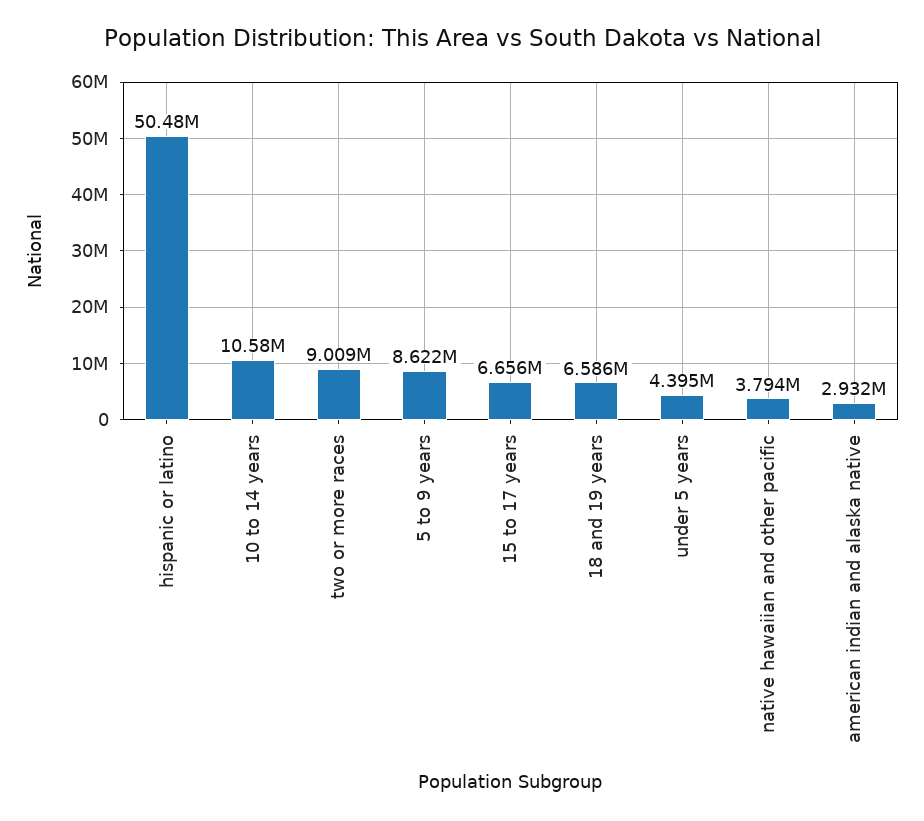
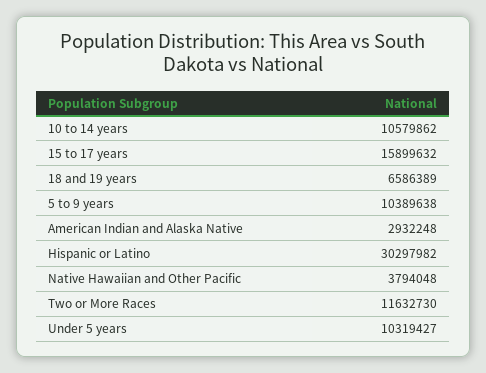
hispanic or latino: 50480000 -> 30297982
two or more races: 9009000 -> 11632730
5 to 9 years: 8622000 -> 10389638
15 to 17 years: 6656000 -> 15899632
under 5 years: 4395000 -> 10319427

